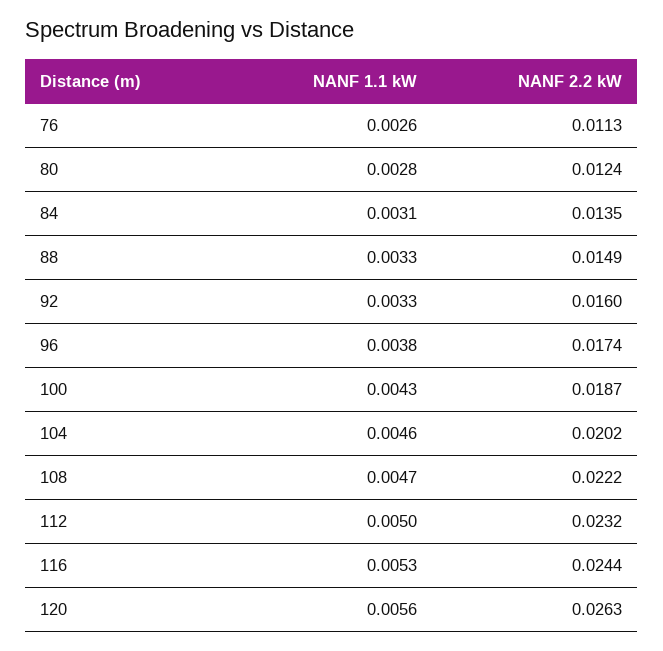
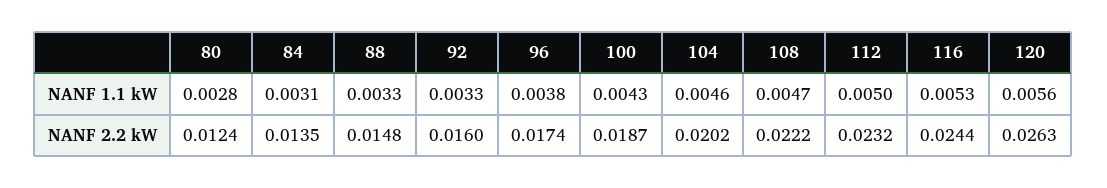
NANF 1.1 kW, 76: 0.0026 -> none
NANF 2.2 kW, 76: 0.0113 -> none
NANF 2.2 kW, 88: 0.0149 -> 0.0148

